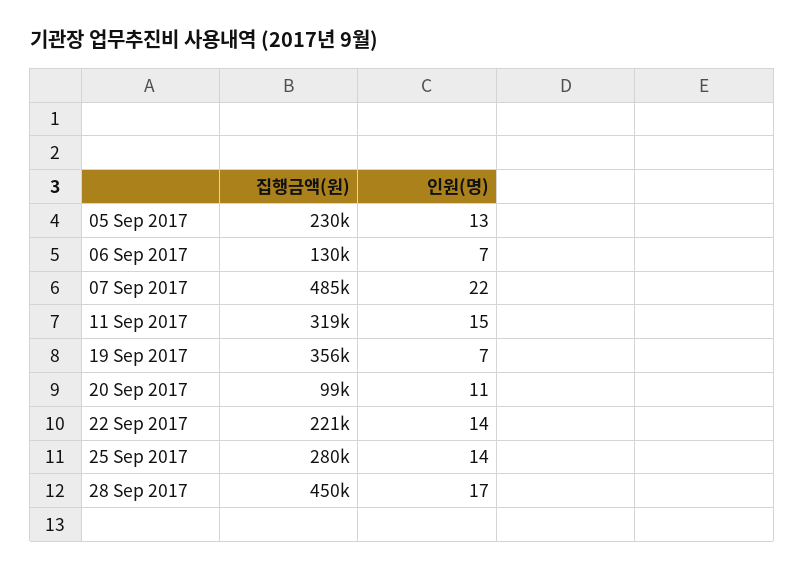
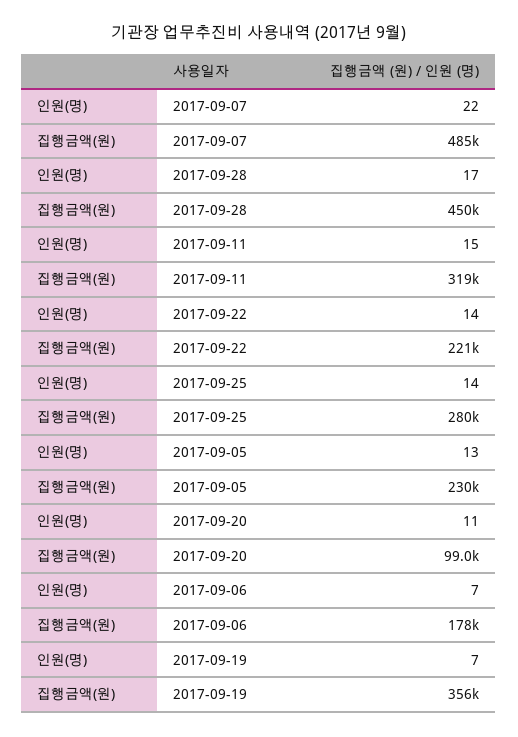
집행금액(원), 06 Sep 2017: 130000 -> 178000

